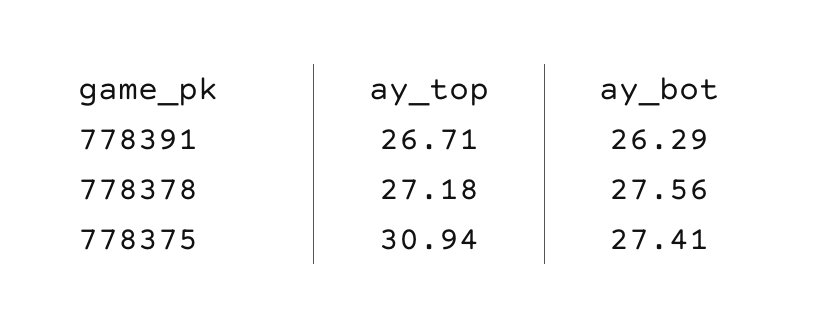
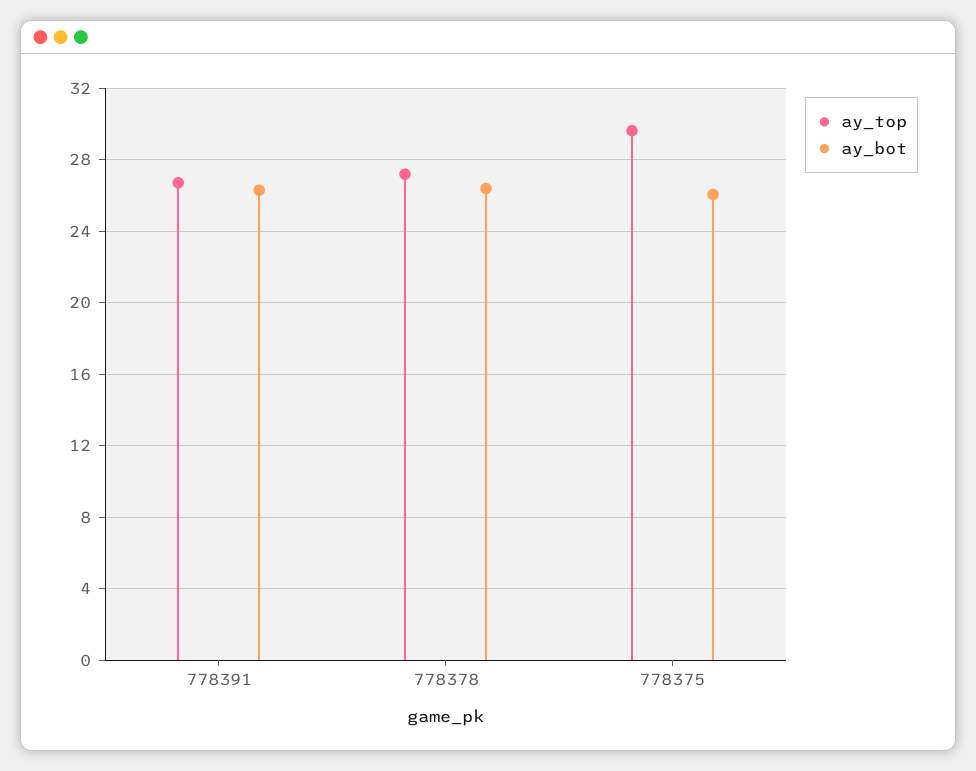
ay_bot, 778378: 27.56 -> 26.5
ay_top, 778375: 30.94 -> 29.5
ay_bot, 778375: 27.41 -> 26

